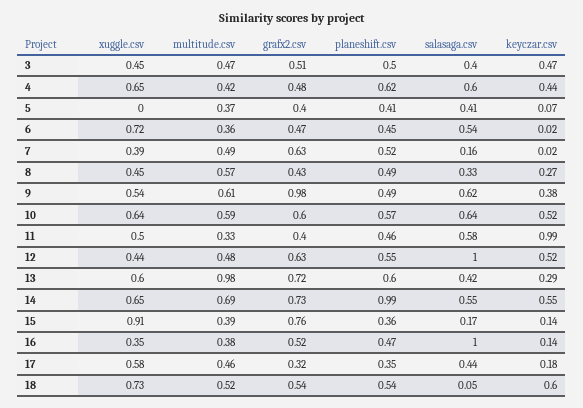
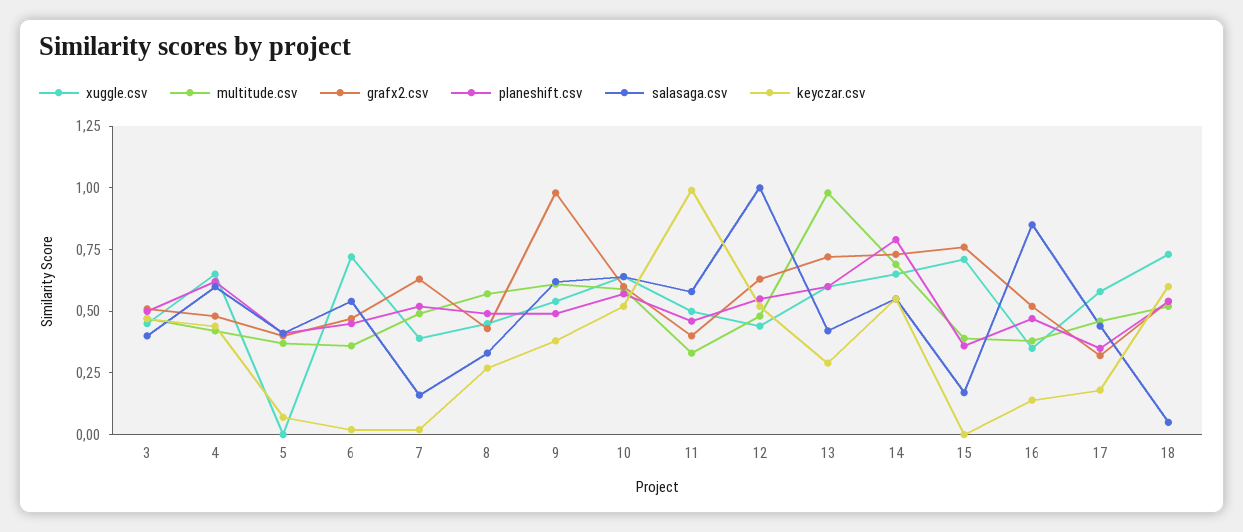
planeshift.csv, 14: 0.99 -> 0.8
xuggle.csv, 15: 0.91 -> 0.7
keyczar.csv, 15: 0.14 -> 0
salasaga.csv, 16: 1 -> 0.85

